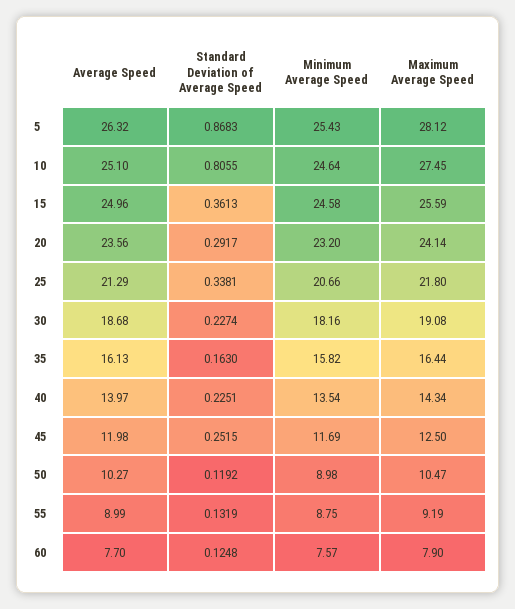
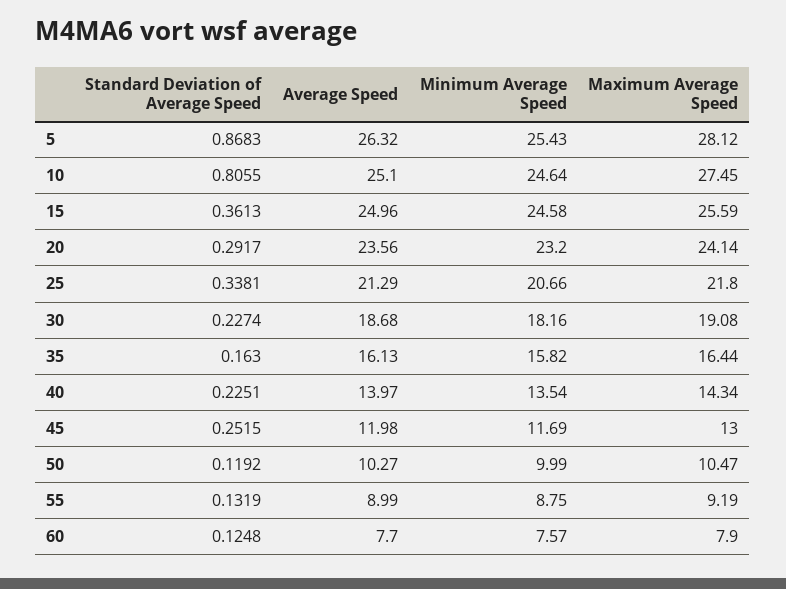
Maximum Average Speed, 45: 12.5 -> 13
Minimum Average Speed, 50: 8.98 -> 9.99

